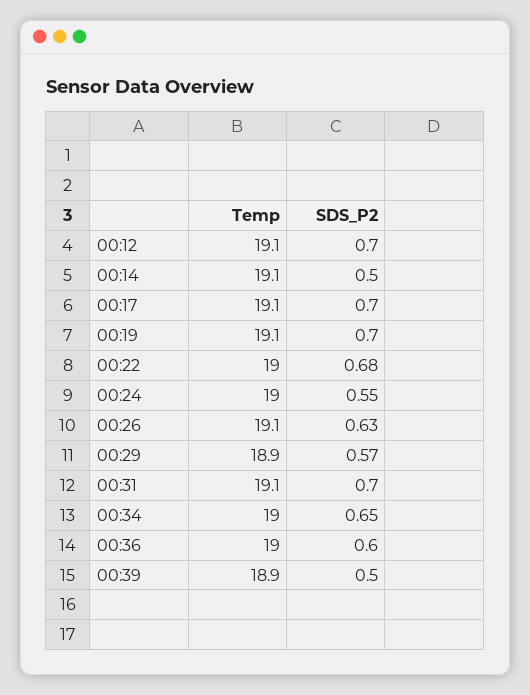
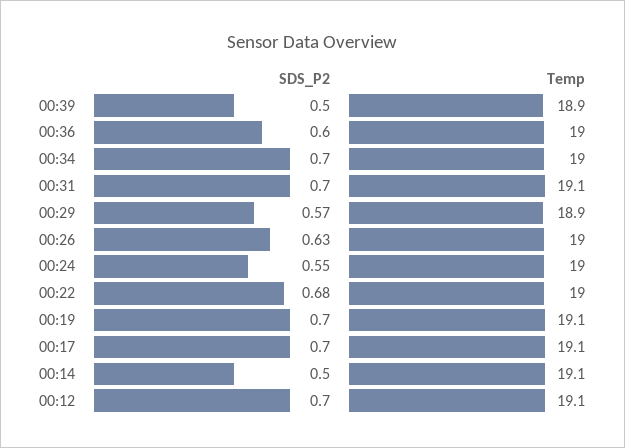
Temp, 00:26: 19.1 -> 19
SDS_P2, 00:34: 0.65 -> 0.7

